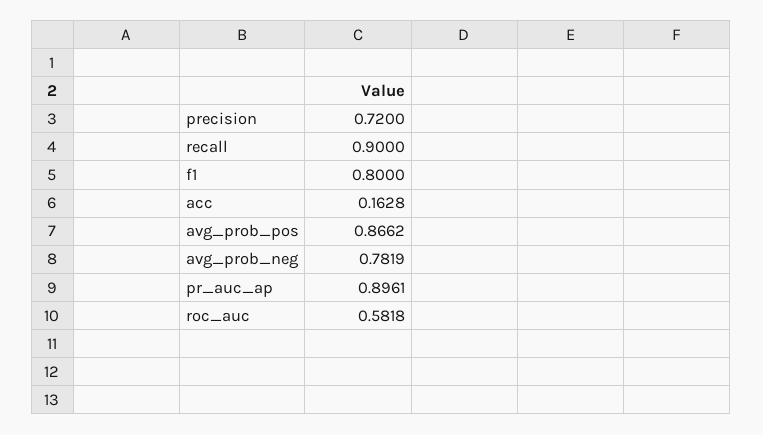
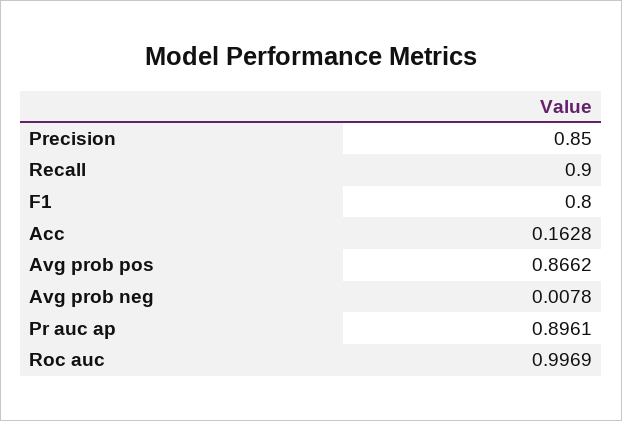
precision: 0.72 -> 0.85
avg_prob_neg: 0.7819 -> 0.0078
roc_auc: 0.5818 -> 0.9969

